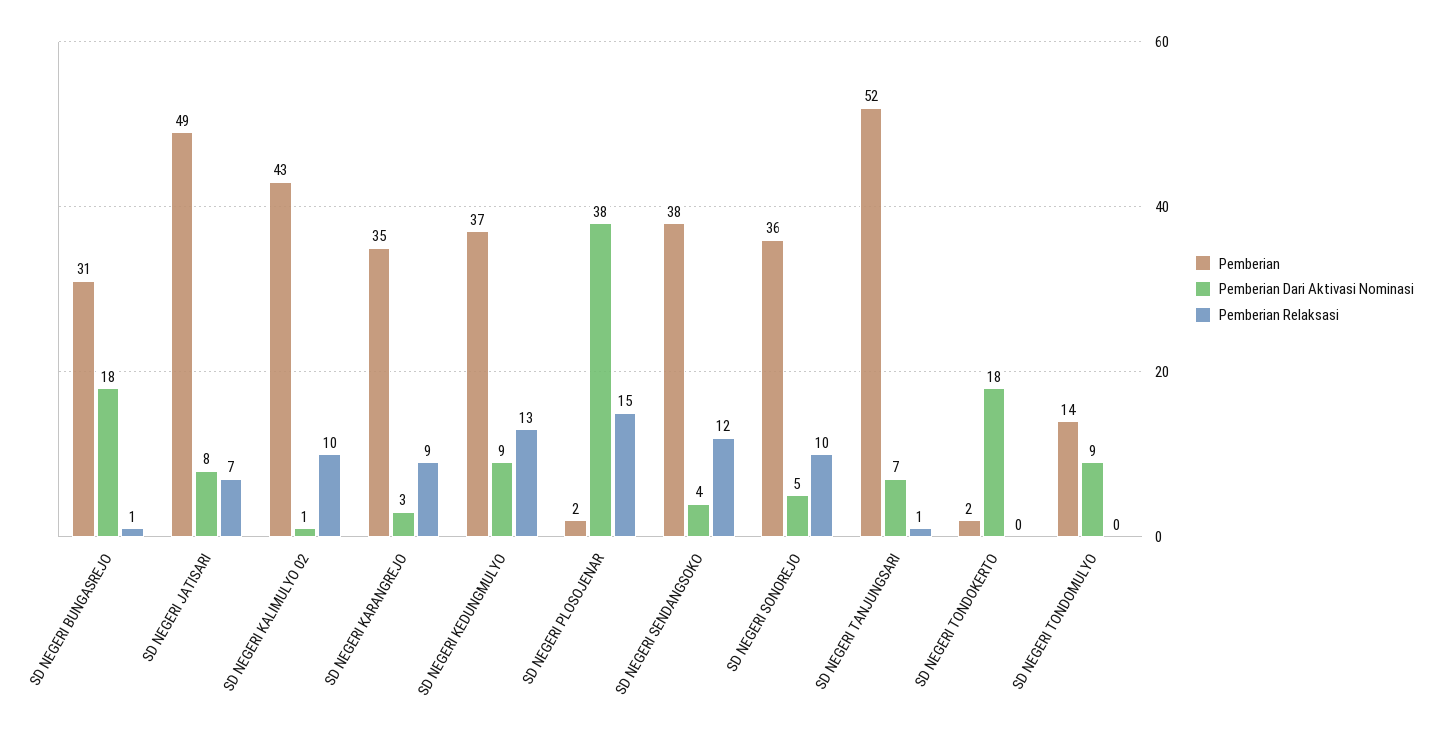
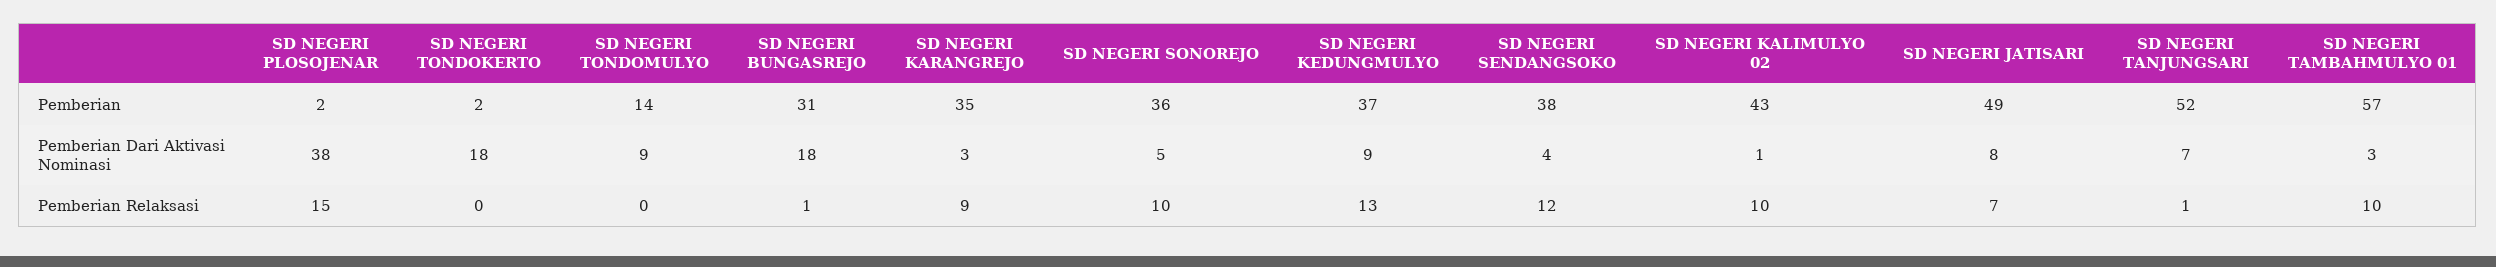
Pemberian, SD NEGERI TAMBAHMULYO 01: none -> 57
Pemberian Dari Aktivasi Nominasi, SD NEGERI TAMBAHMULYO 01: none -> 3
Pemberian Relaksasi, SD NEGERI TAMBAHMULYO 01: none -> 10

